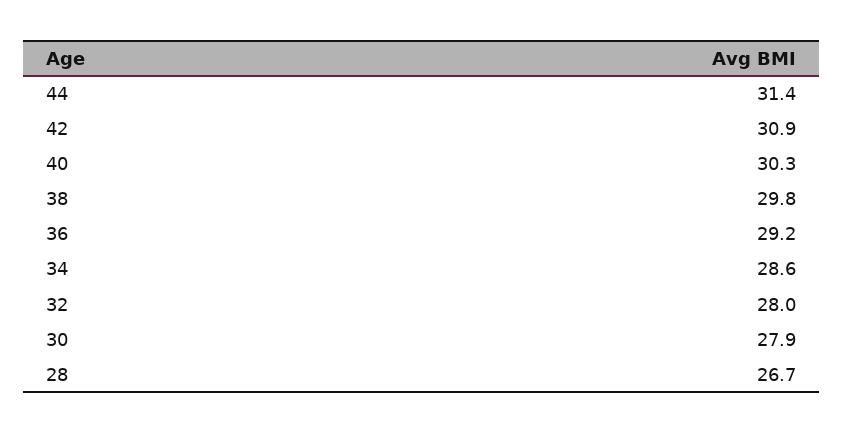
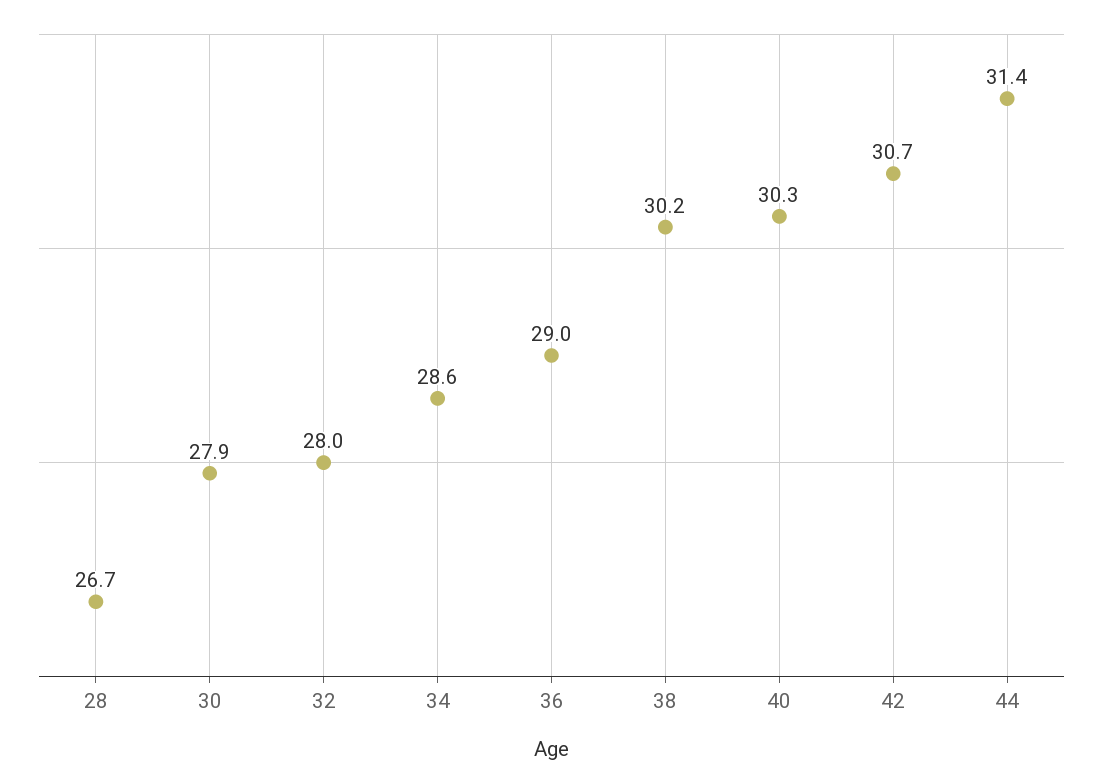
42: 30.9 -> 30.7
38: 29.8 -> 30.2
36: 29.2 -> 29

